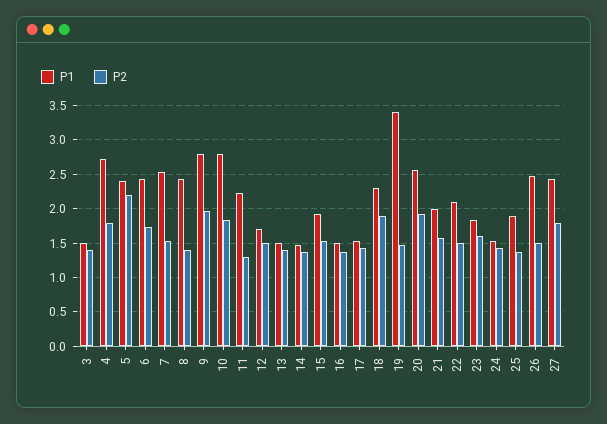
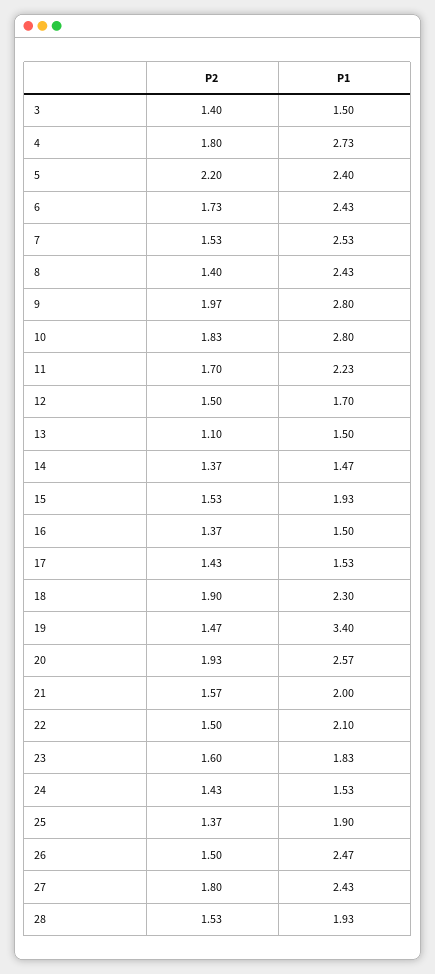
P2, 11: 1.3 -> 1.7
P2, 13: 1.4 -> 1.1
P2, 28: none -> 1.53
P1, 28: none -> 1.93

